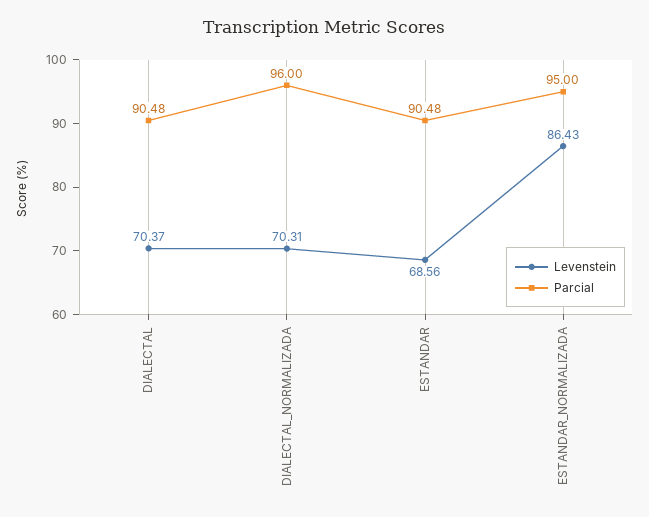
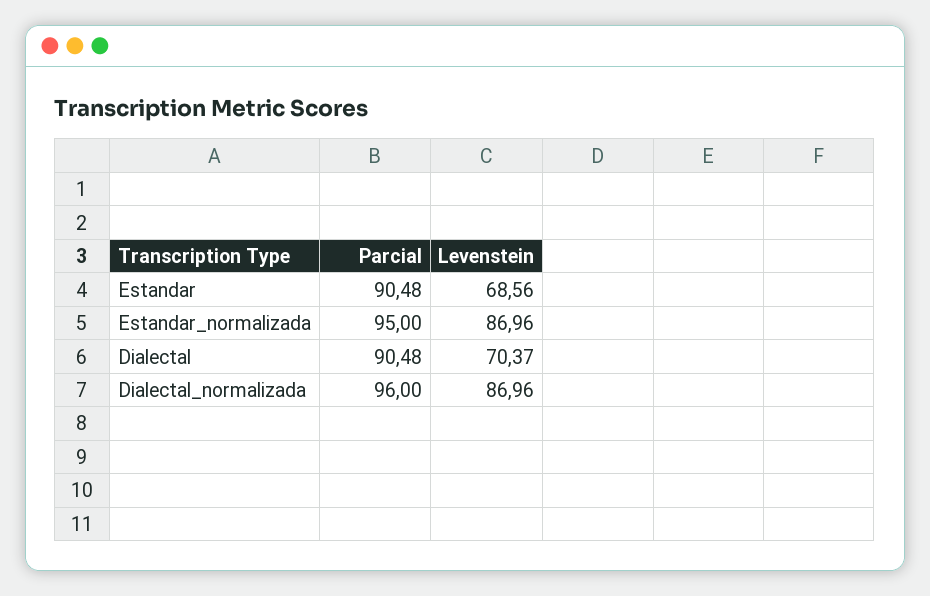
Levenstein, DIALECTAL_NORMALIZADA: 70.31 -> 86.96
Levenstein, ESTANDAR_NORMALIZADA: 86.43 -> 86.96

